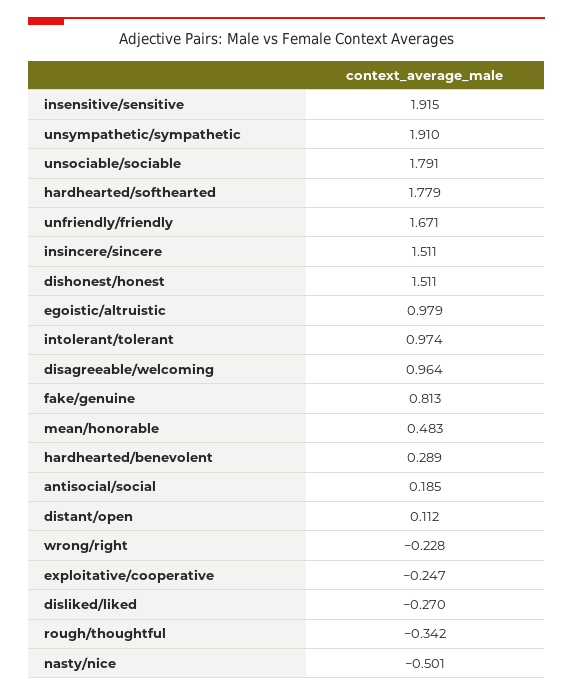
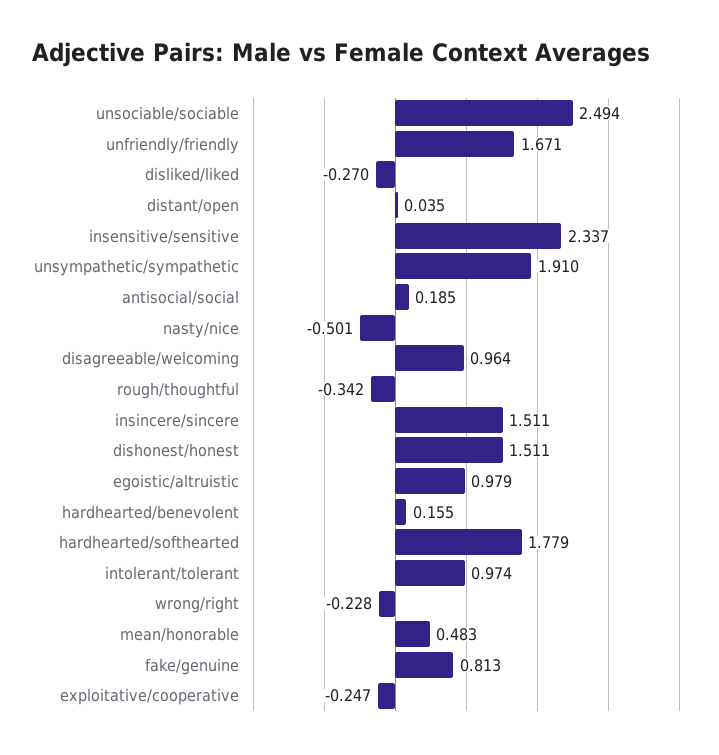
insensitive/sensitive: 1.915 -> 2.337
unsociable/sociable: 1.791 -> 2.494
hardhearted/benevolent: 0.289 -> 0.155
distant/open: 0.112 -> 0.035

